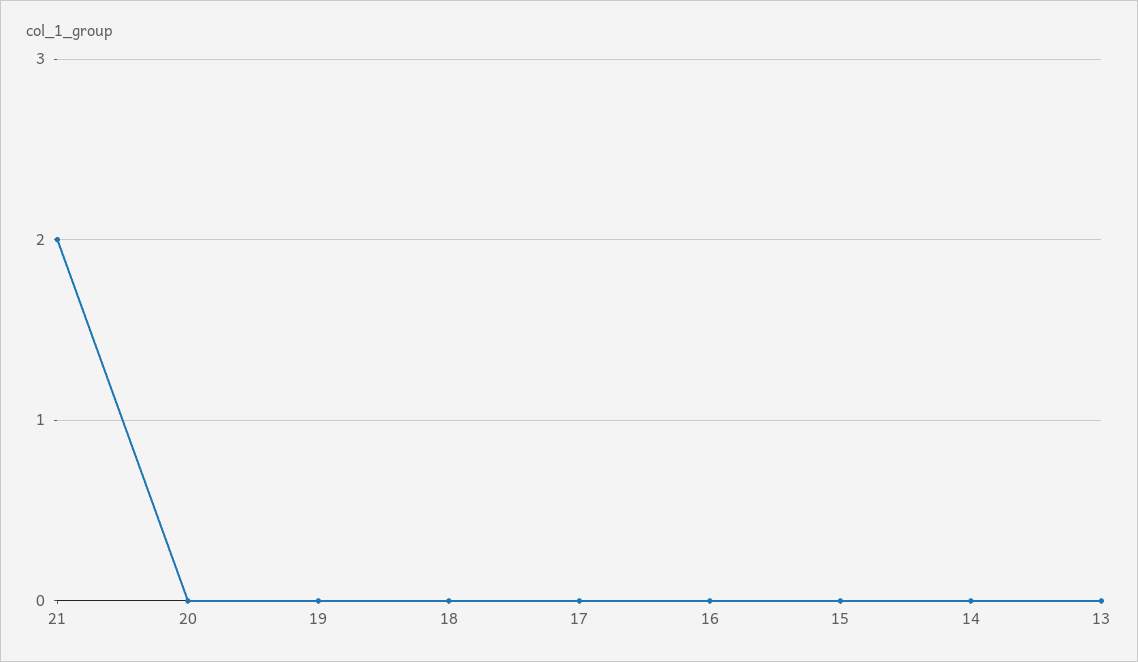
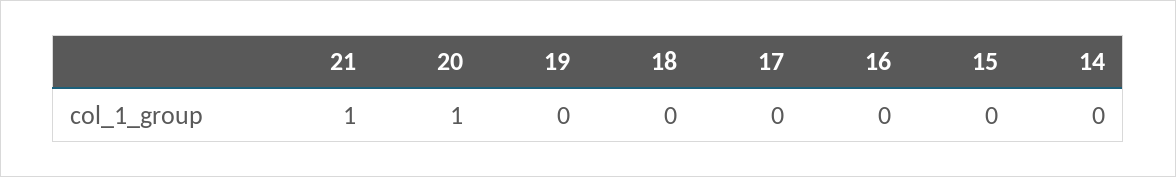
21: 2 -> 1
20: 0 -> 1
13: 0 -> none

